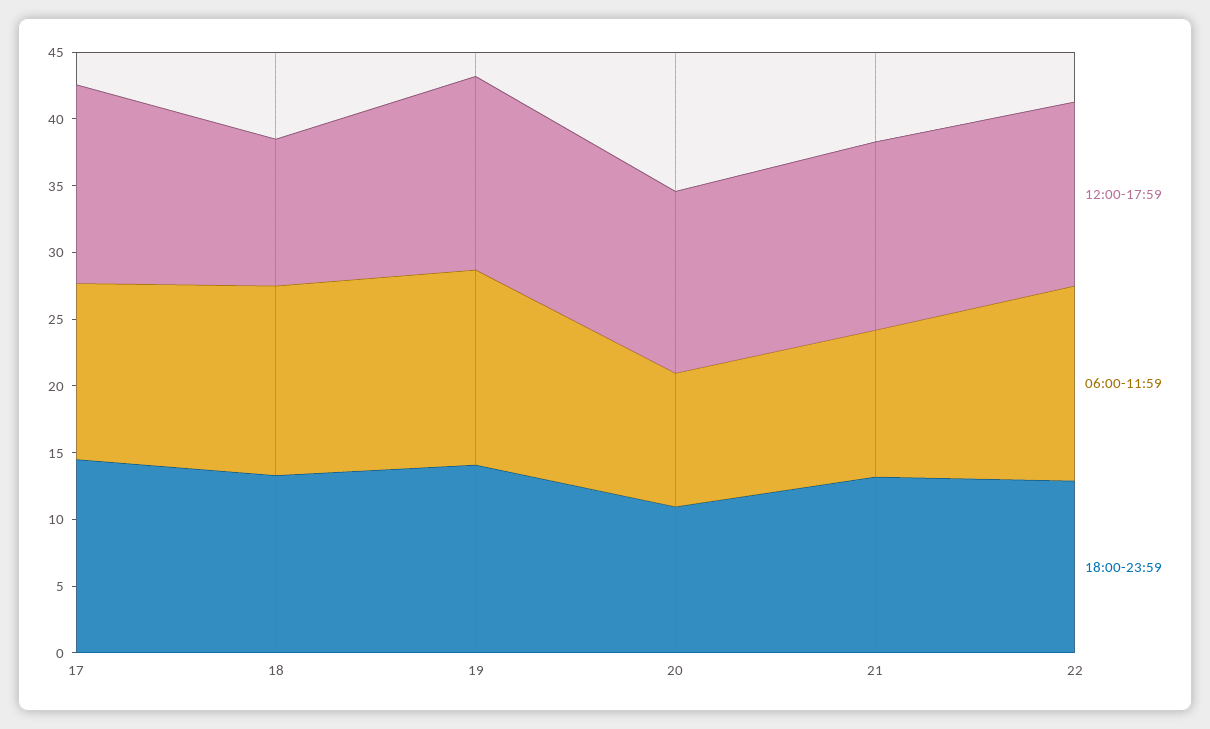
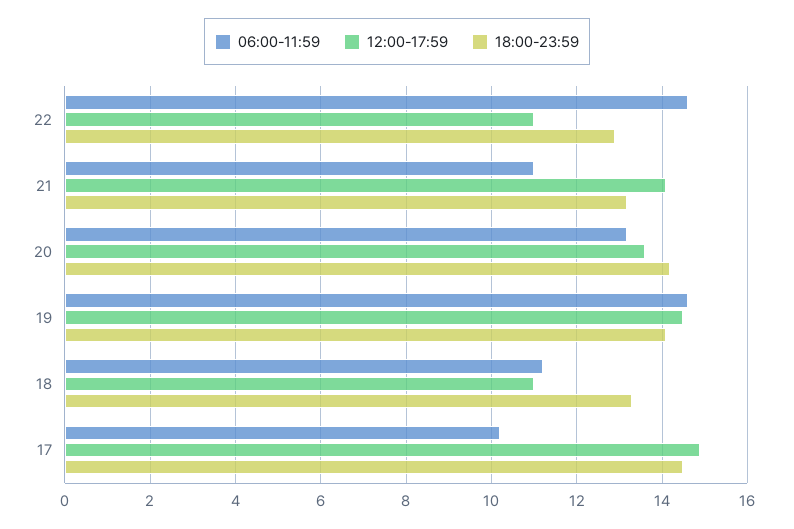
06:00-11:59, 17: 13 -> 10.2
06:00-11:59, 18: 14 -> 11.2
06:00-11:59, 20: 10 -> 13.2
18:00-23:59, 20: 11 -> 14.2
12:00-17:59, 22: 14 -> 11

